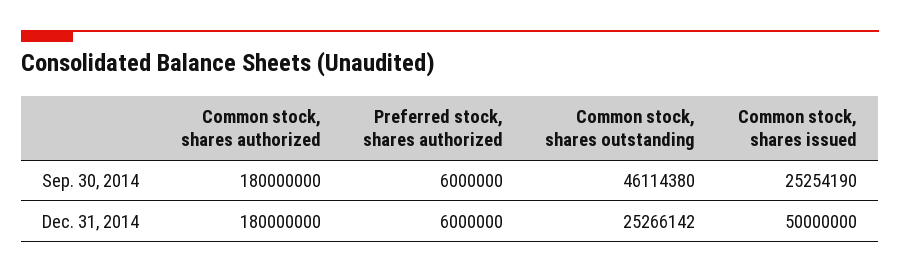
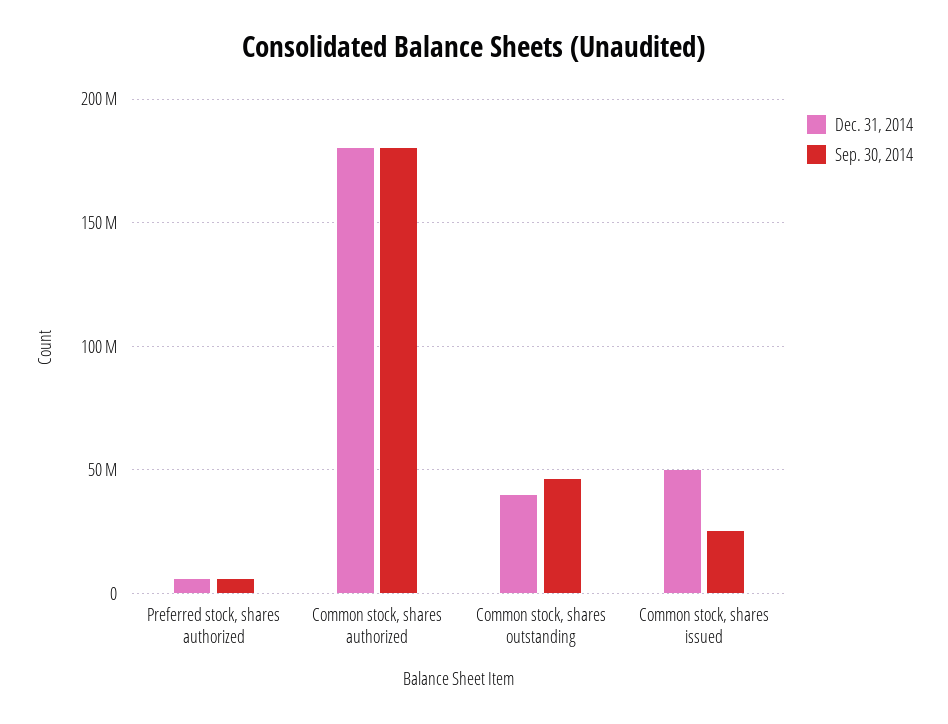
Dec. 31, 2014, Common stock, shares outstanding: 25266142 -> 40000000

